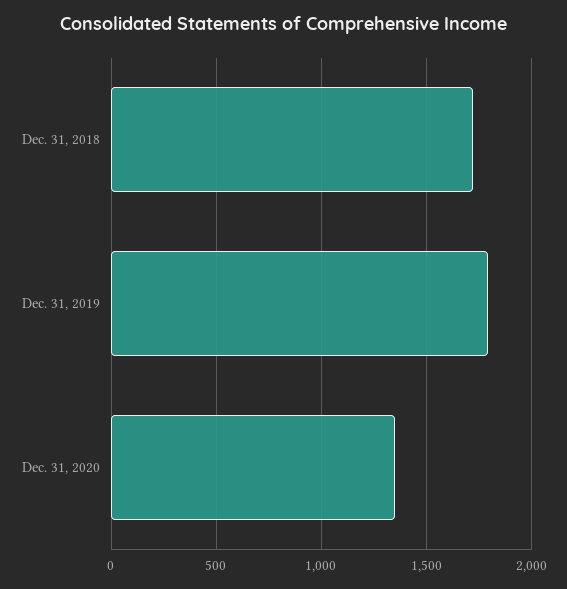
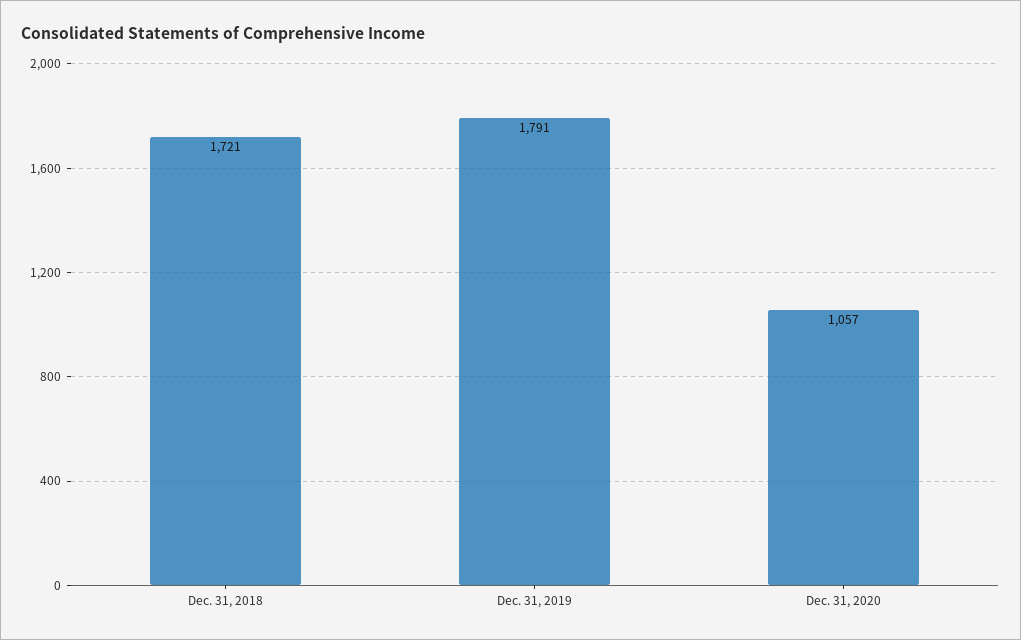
Dec. 31, 2020: 1350 -> 1057

